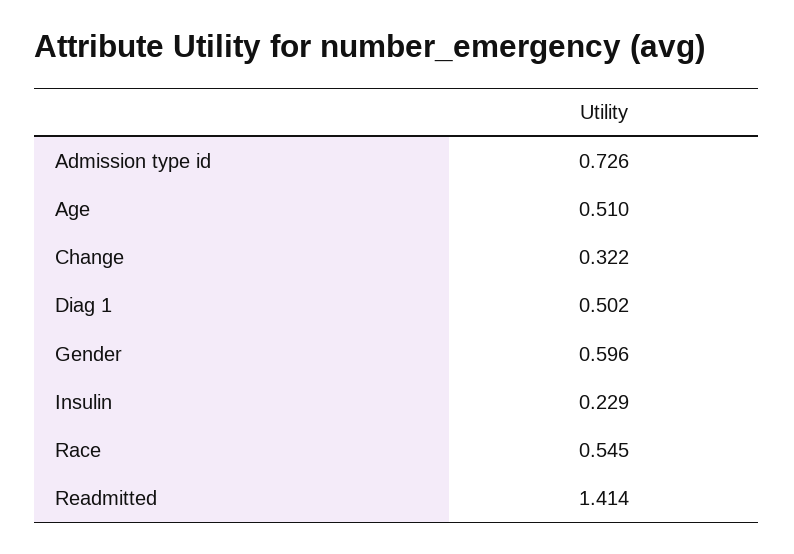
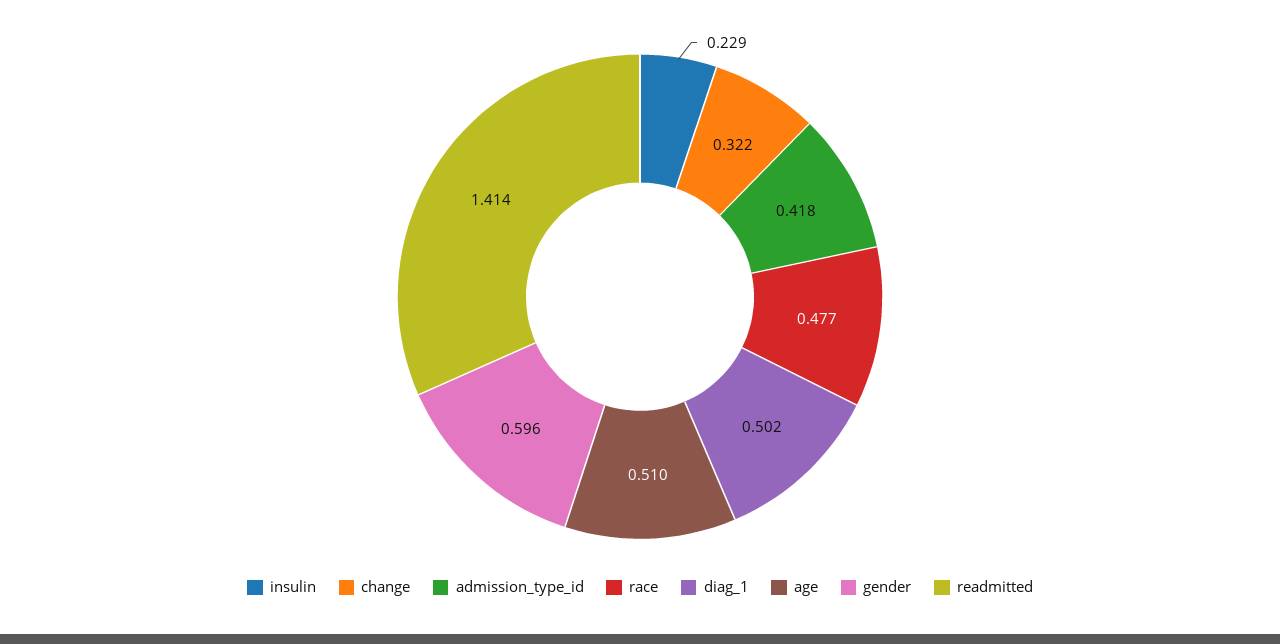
Admission type id: 0.726 -> 0.418
Race: 0.545 -> 0.477

